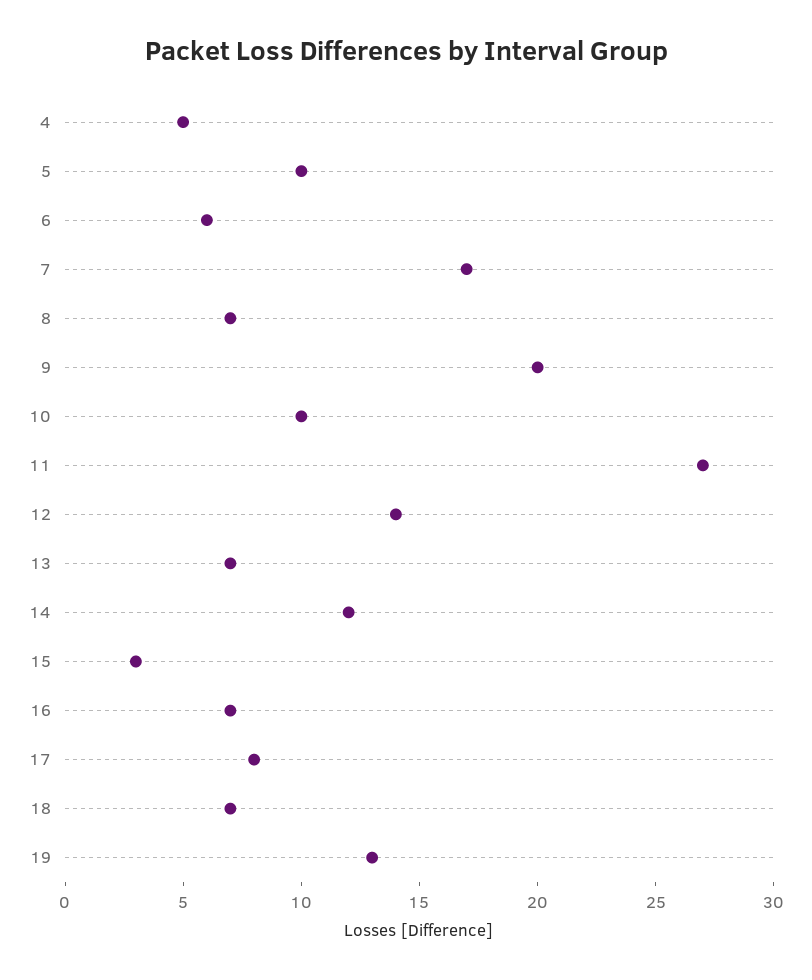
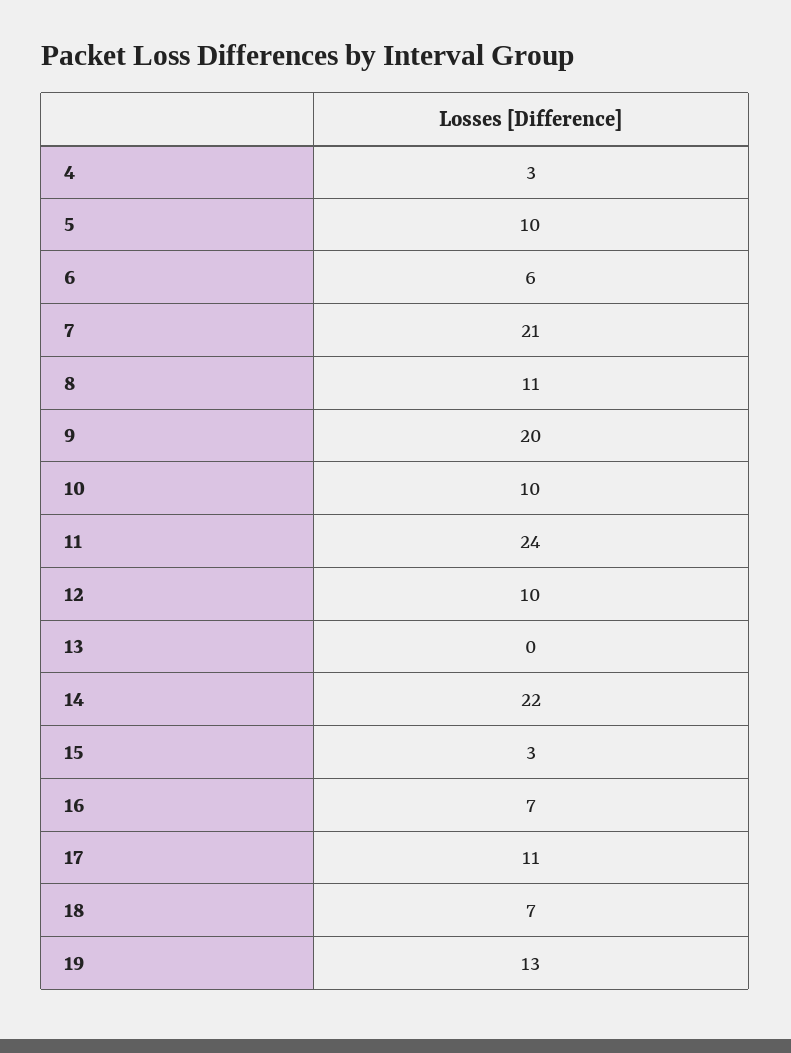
4: 5 -> 3
7: 17 -> 21
8: 7 -> 11
11: 27 -> 24
12: 14 -> 10
13: 7 -> 0
14: 12 -> 22
17: 8 -> 11

